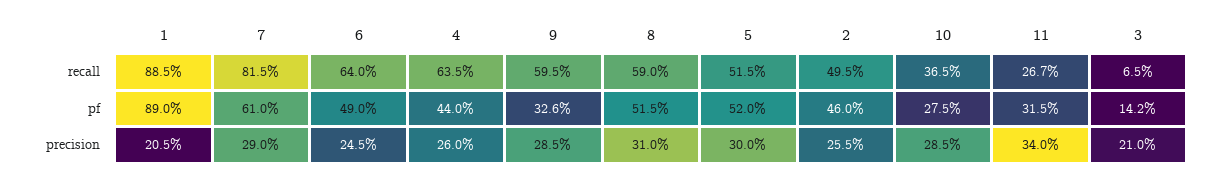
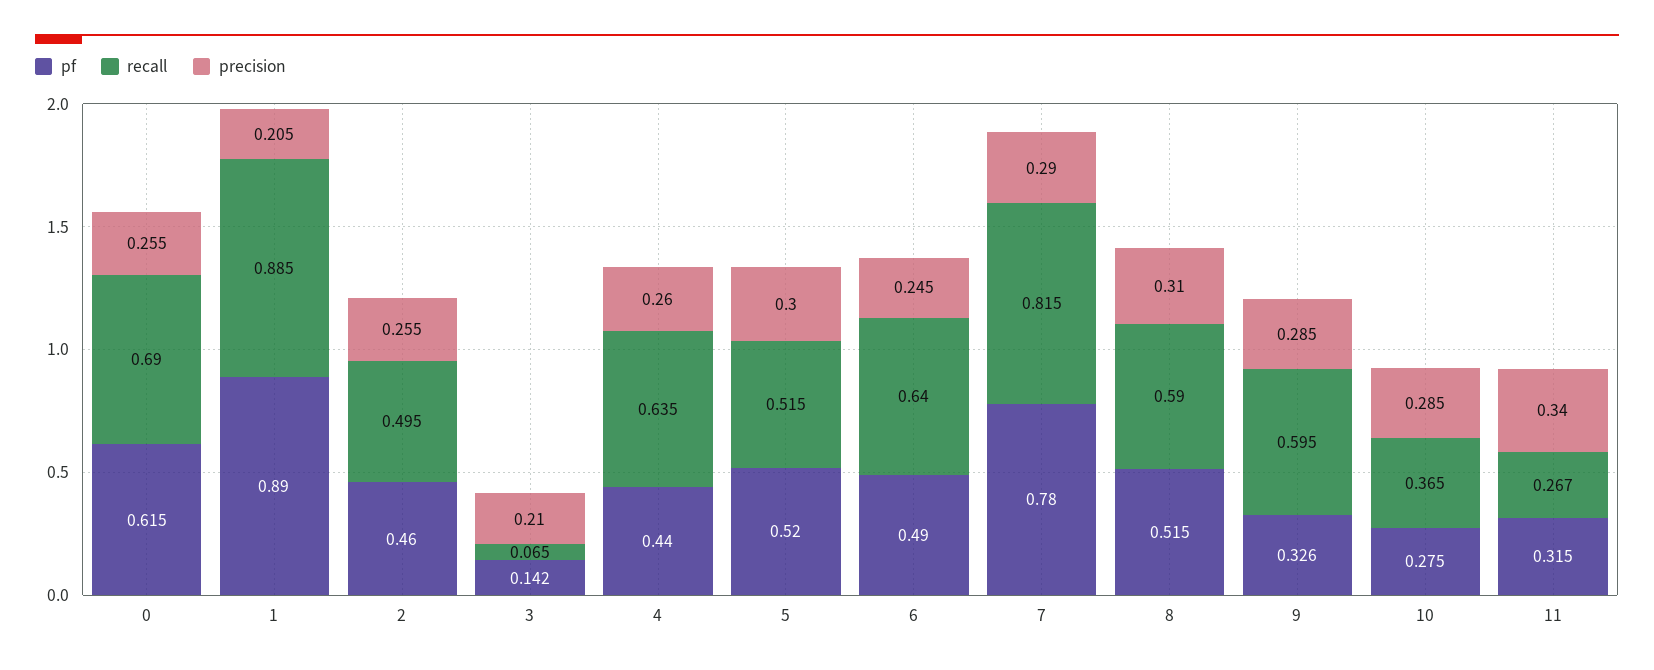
pf, 7: 0.61 -> 0.78
pf, 0: none -> 0.615
recall, 0: none -> 0.69
precision, 0: none -> 0.255

